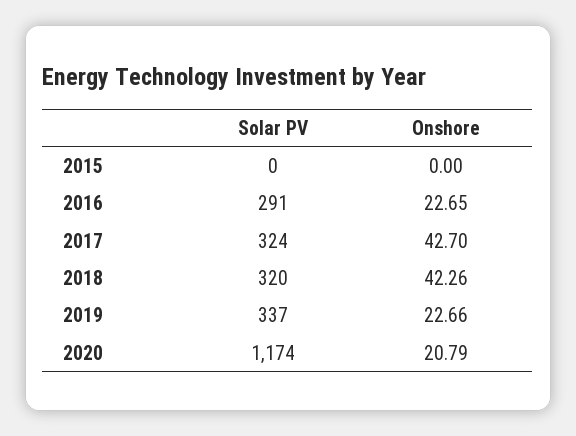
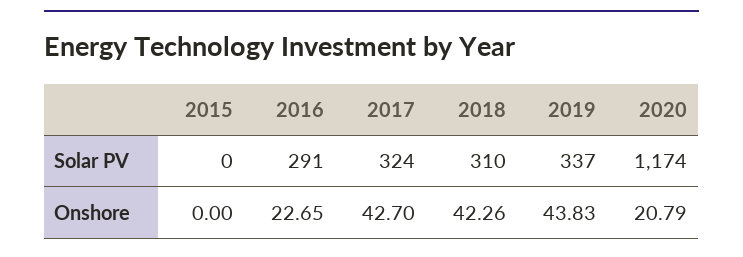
Solar PV, 2018: 320 -> 310
Onshore, 2019: 22.66 -> 43.83

